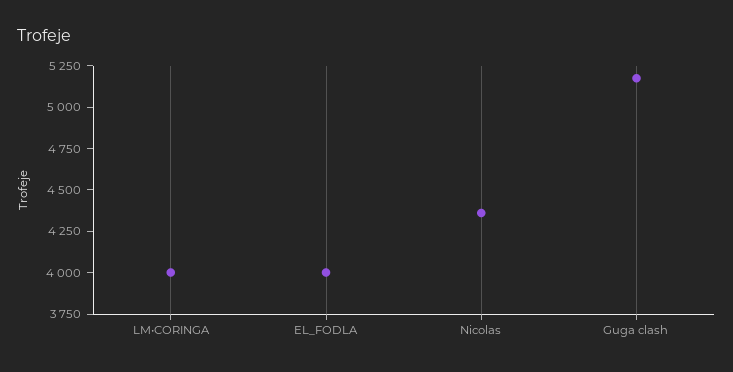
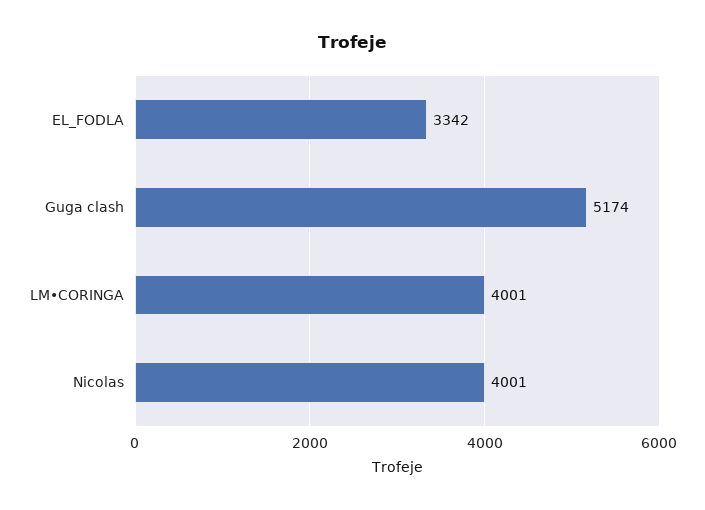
EL_FODLA: 4000 -> 3342
Nicolas: 4350 -> 4001

